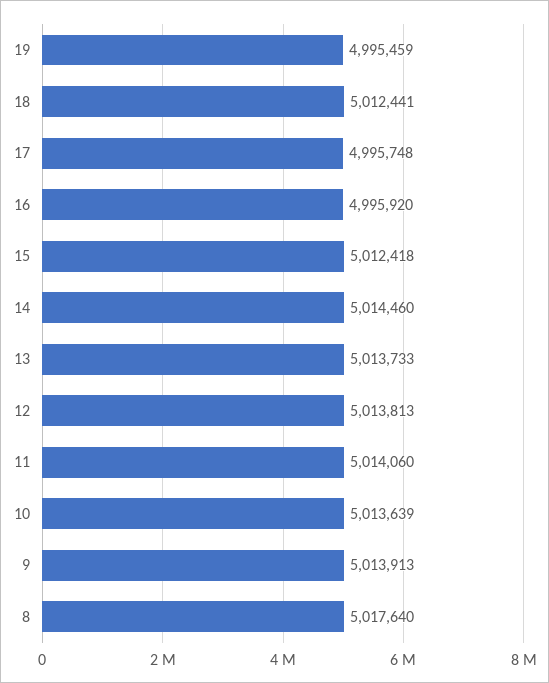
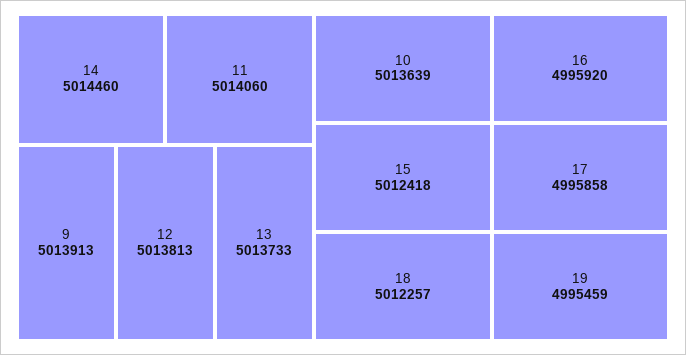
18: 5012441 -> 5012257
17: 4995748 -> 4995858
8: 5017640 -> none

